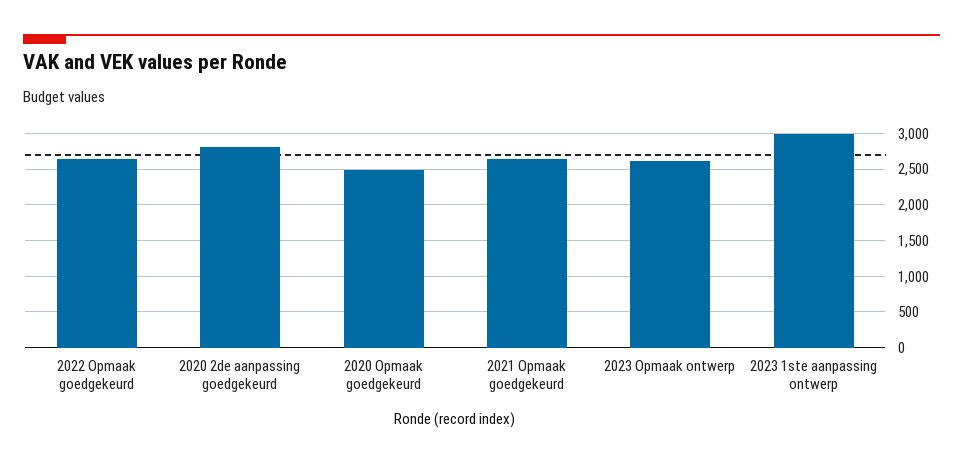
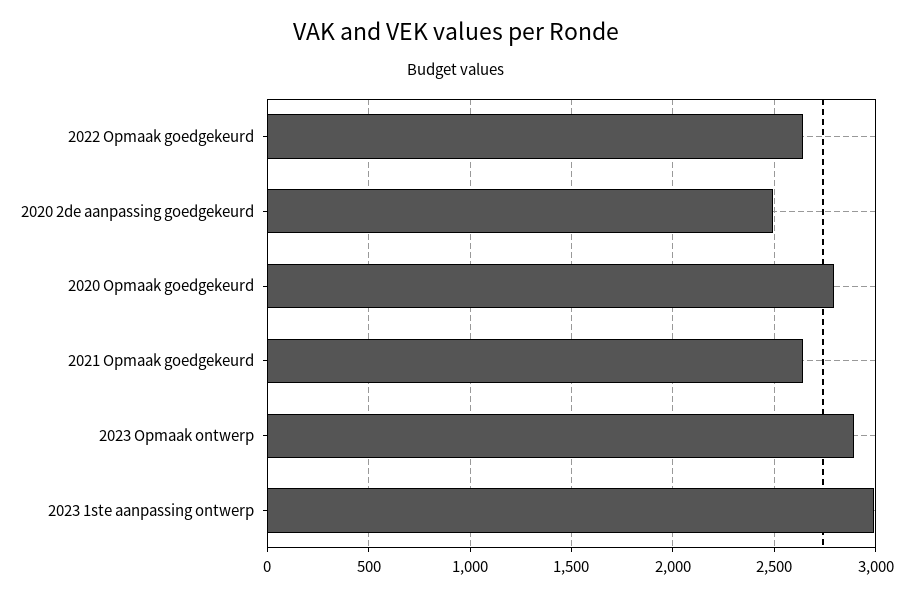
2020 2de aanpassing goedgekeurd: 2800 -> 2500
2020 Opmaak goedgekeurd: 2500 -> 2800
2023 Opmaak ontwerp: 2600 -> 2900

